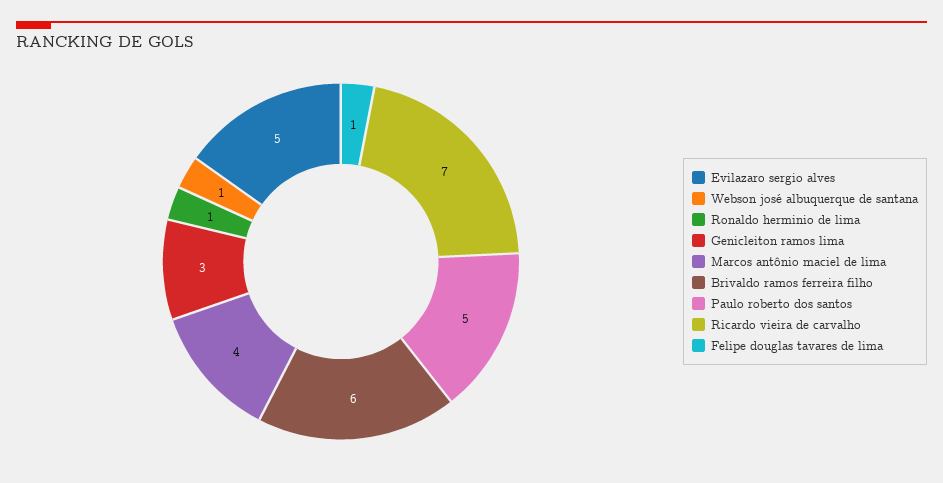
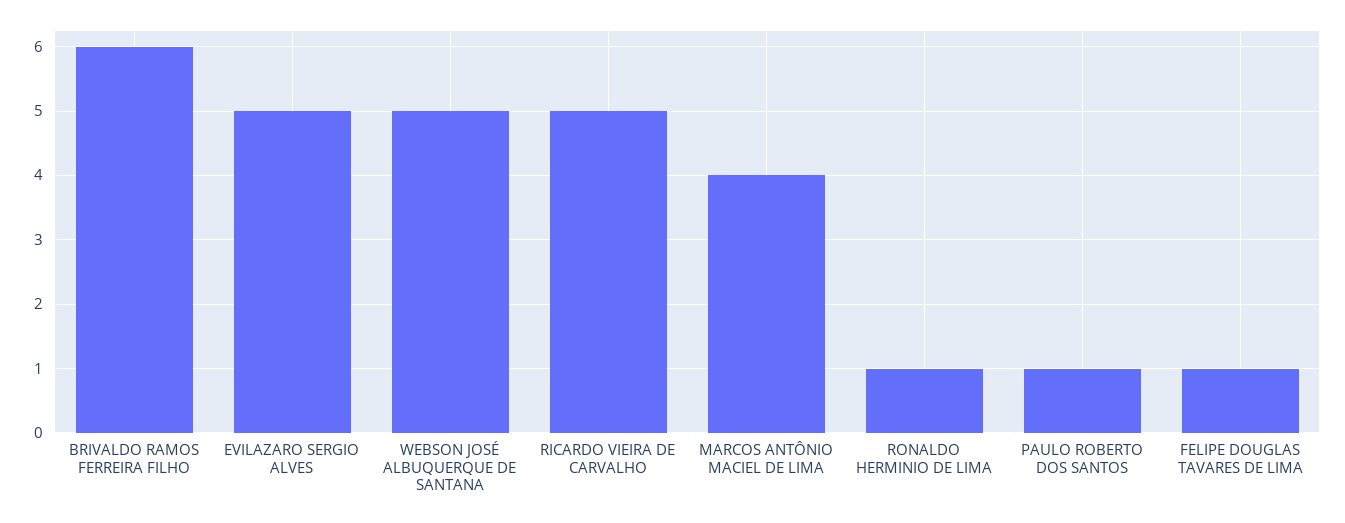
Webson josé albuquerque de santana: 1 -> 5
Genicleiton ramos lima: 3 -> none
Paulo roberto dos santos: 5 -> 1
Ricardo vieira de carvalho: 7 -> 5

